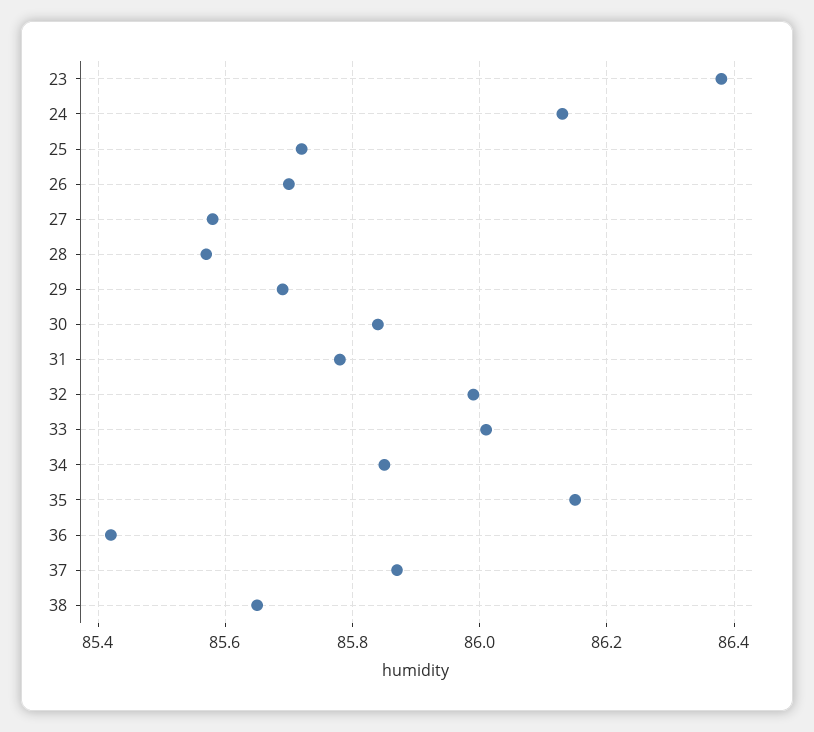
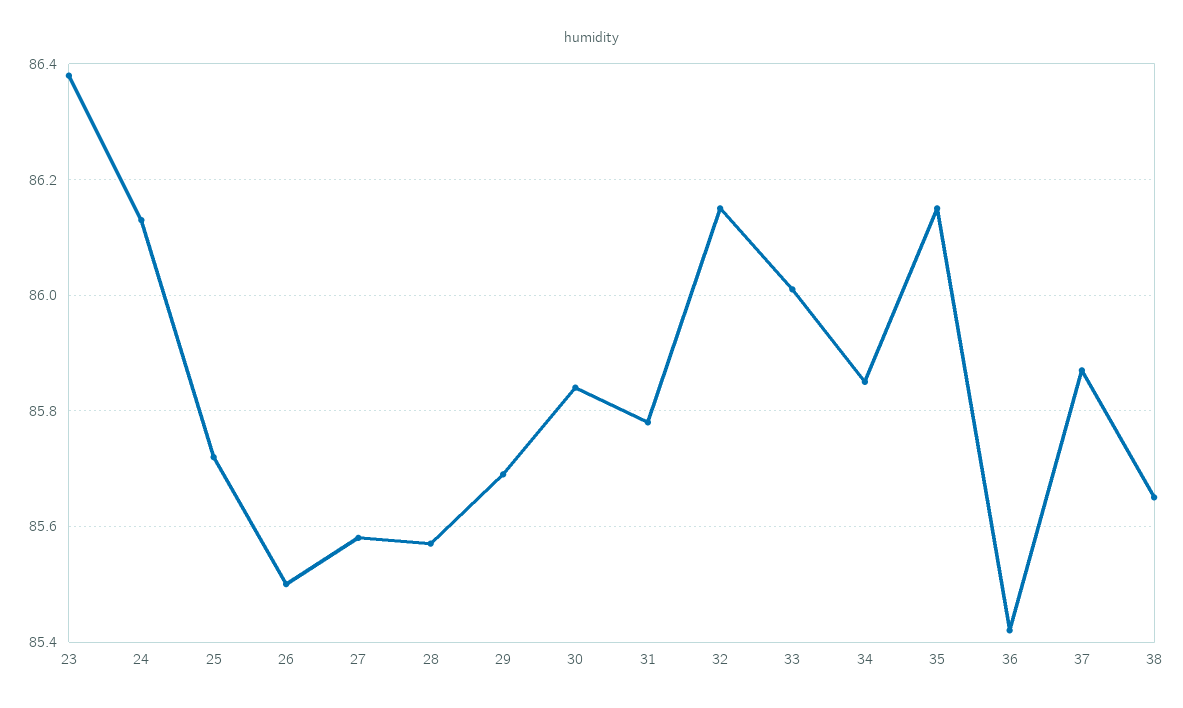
26: 85.7 -> 85.5
32: 86 -> 86.15

